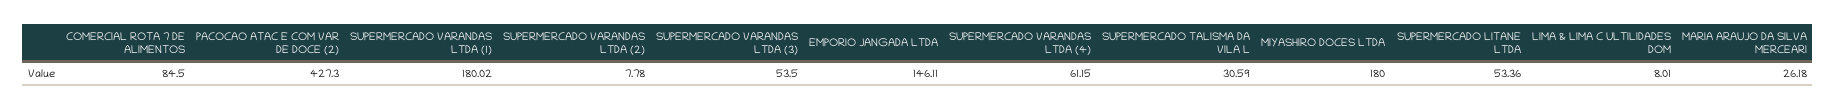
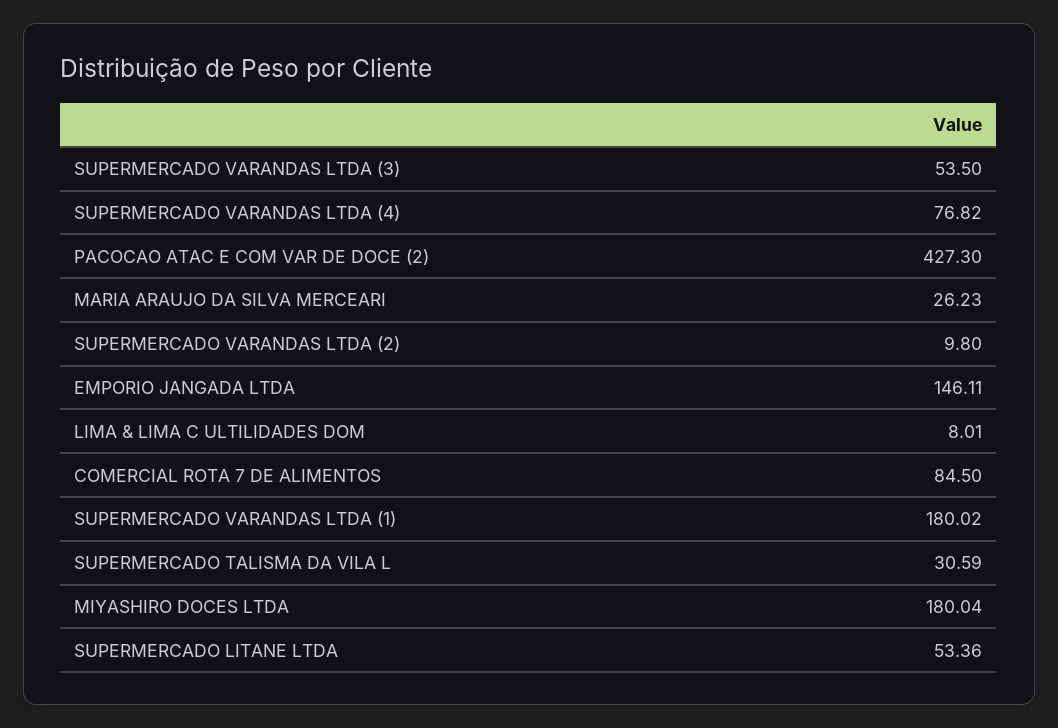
SUPERMERCADO VARANDAS LTDA (2): 7.78 -> 9.8
SUPERMERCADO VARANDAS LTDA (4): 61.15 -> 76.82
MIYASHIRO DOCES LTDA: 180 -> 180.04
MARIA ARAUJO DA SILVA MERCEARI: 26.18 -> 26.23

